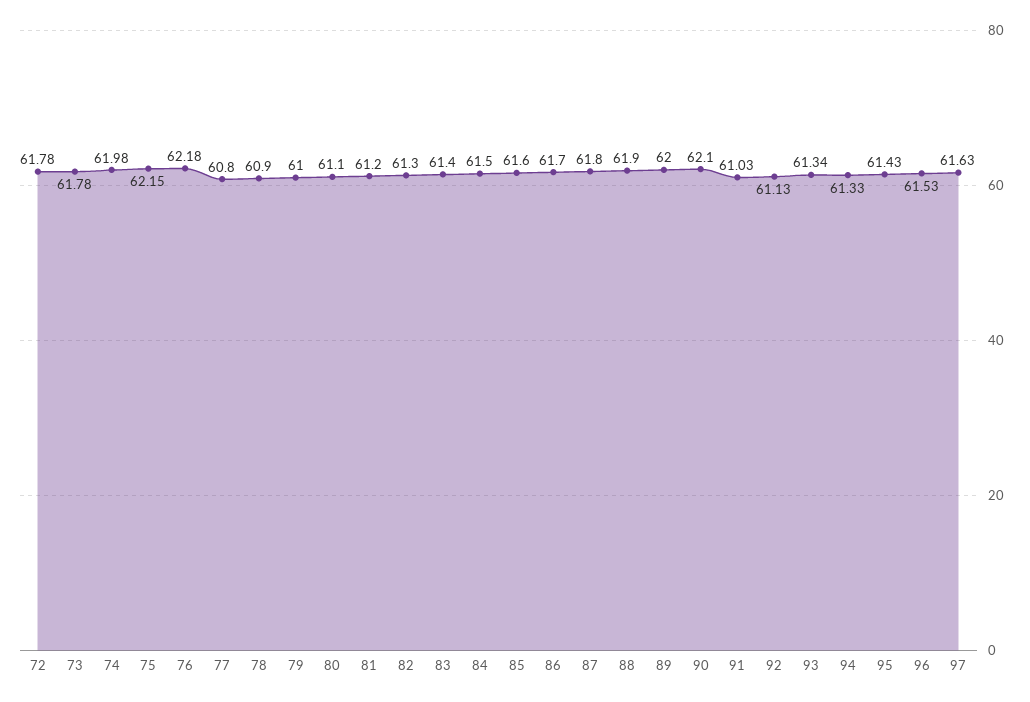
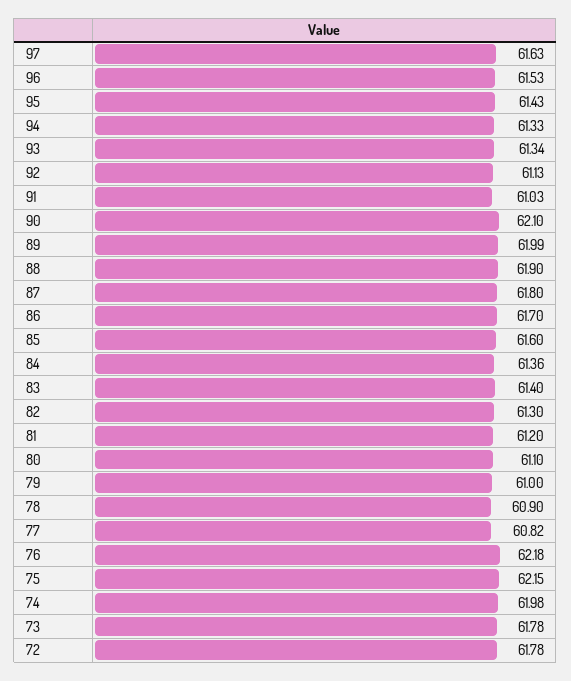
77: 60.8 -> 60.82
84: 61.5 -> 61.36
89: 62 -> 61.99

